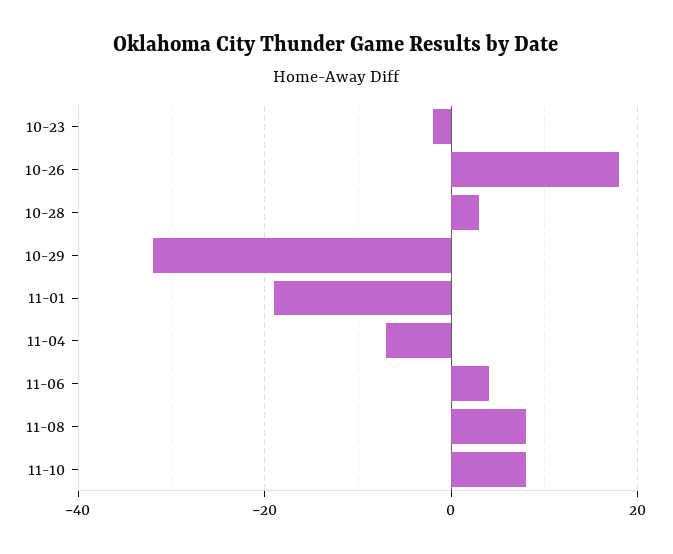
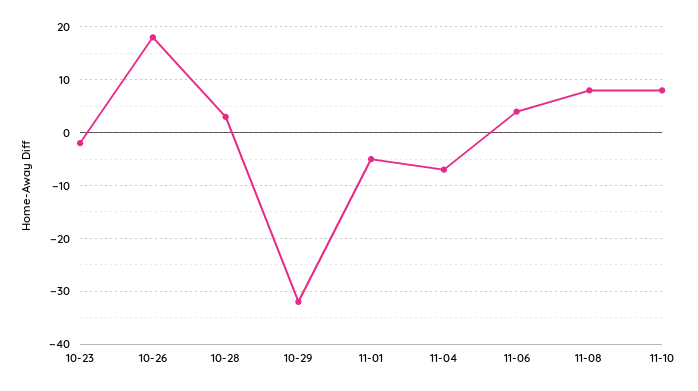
11-01: -20 -> -5

